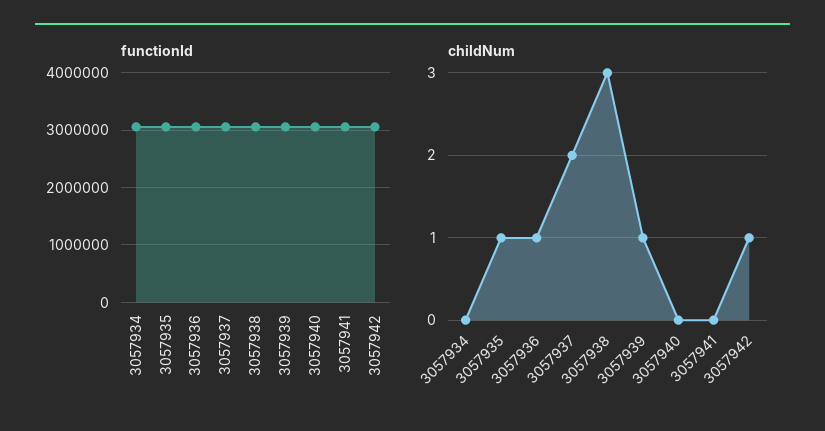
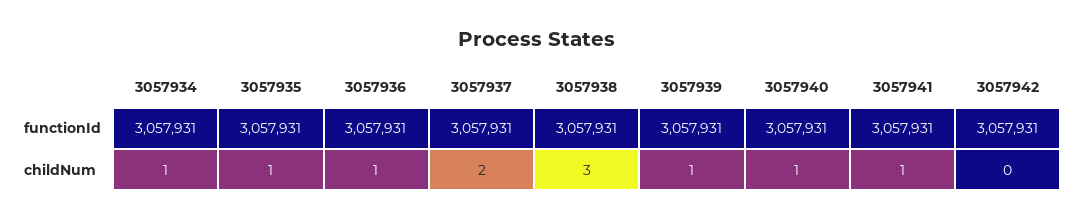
childNum, 3057934: 0 -> 1
childNum, 3057940: 0 -> 1
childNum, 3057941: 0 -> 1
childNum, 3057942: 1 -> 0

